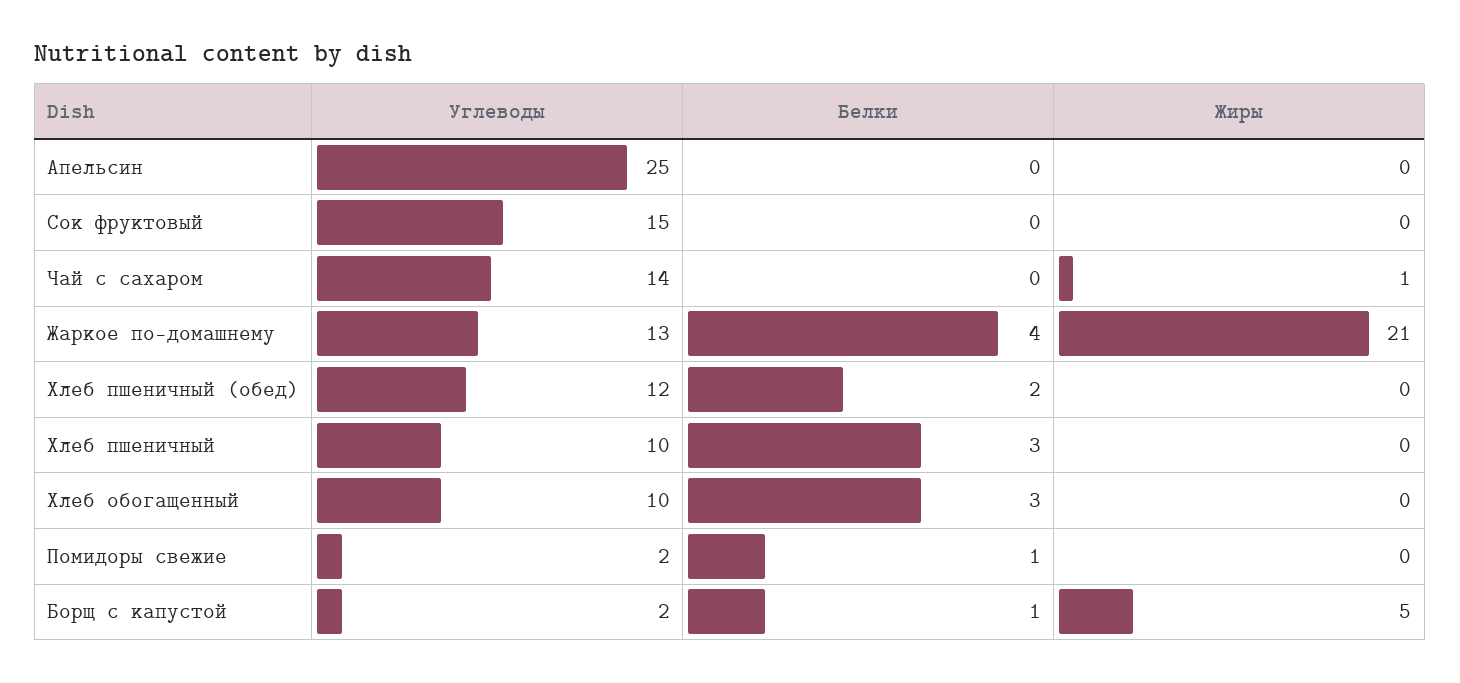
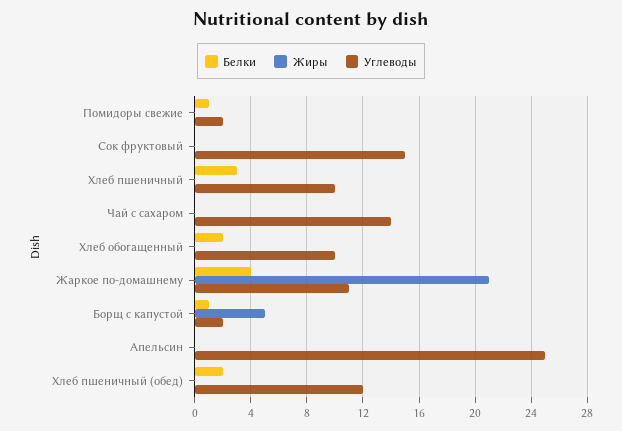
Жиры, Чай с сахаром: 1 -> 0
Углеводы, Жаркое по-домашнему: 13 -> 11
Белки, Хлеб обогащенный: 3 -> 2

